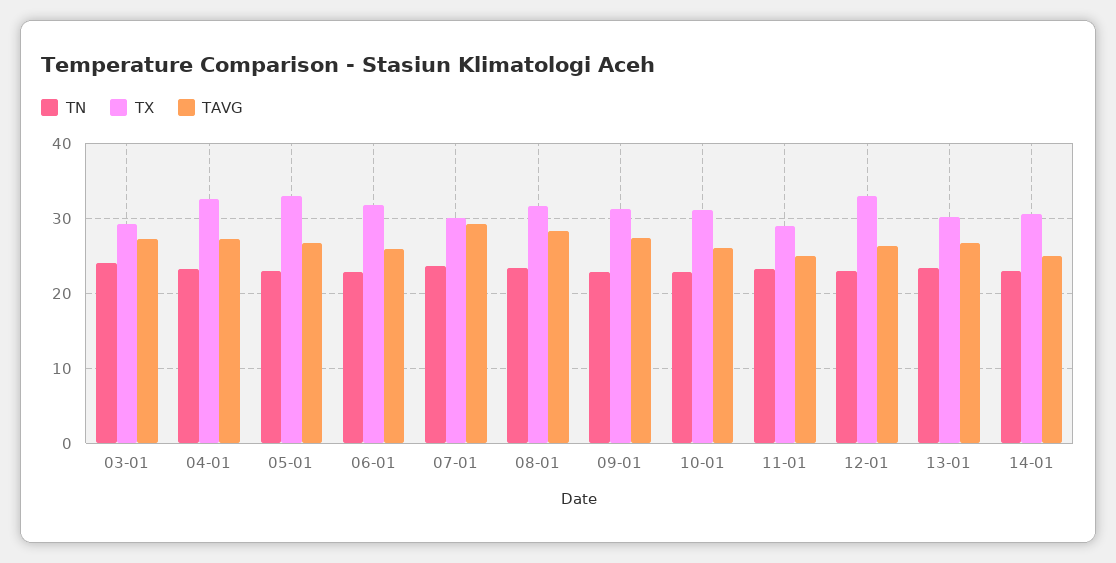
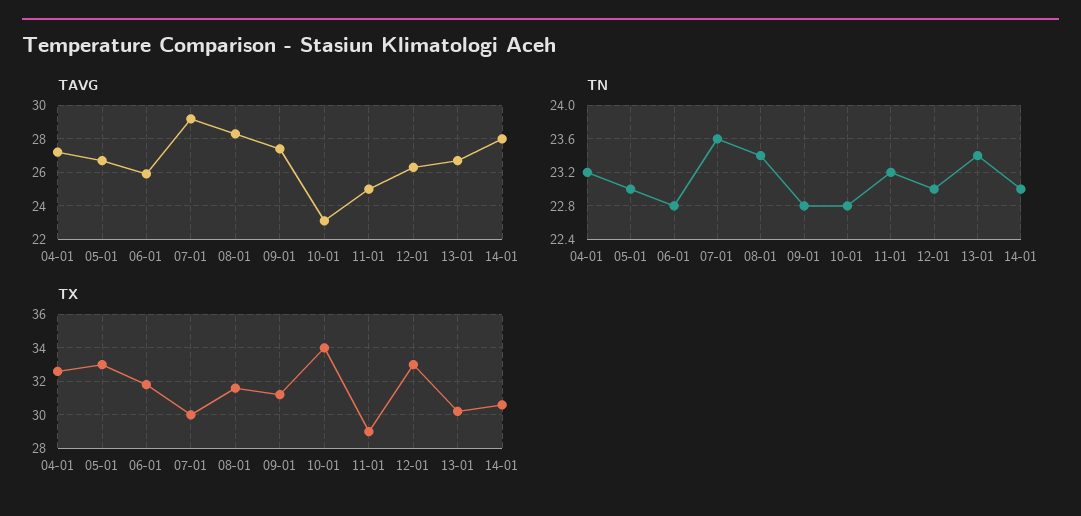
TN, 03-01: 24 -> none
TX, 03-01: 29 -> none
TAVG, 03-01: 27 -> none
TX, 10-01: 31 -> 34
TAVG, 10-01: 26 -> 23
TAVG, 14-01: 25 -> 28

